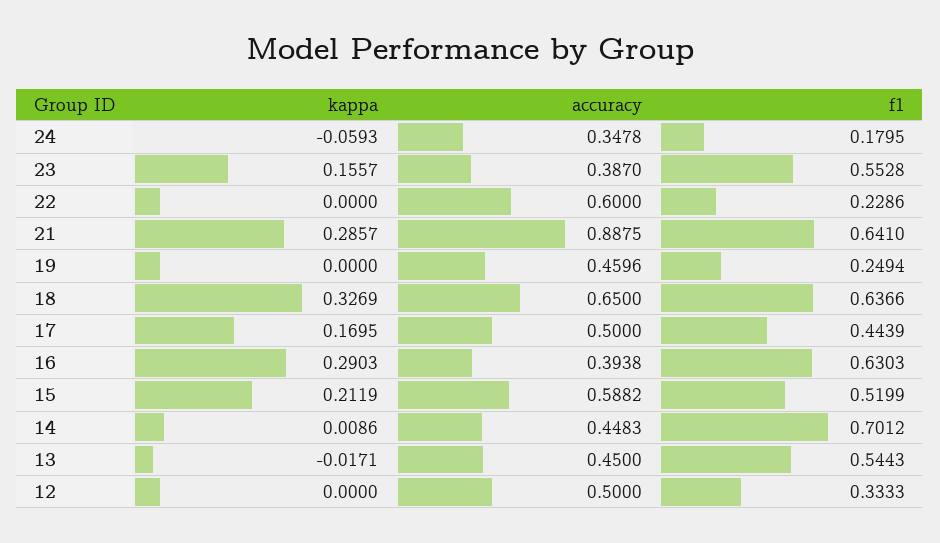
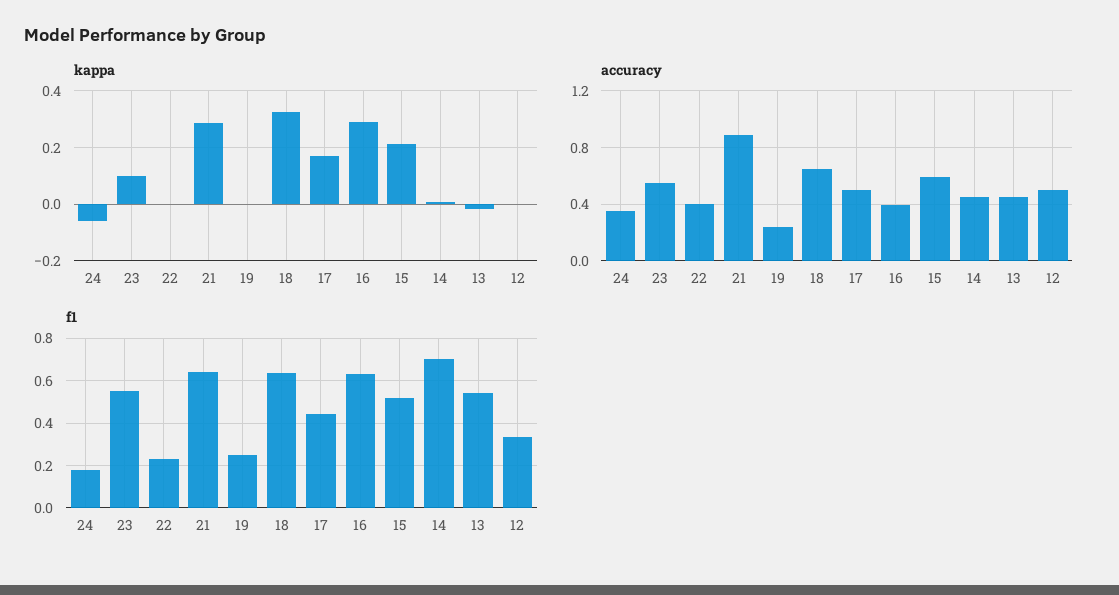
kappa, 23: 0.1557 -> 0.1
accuracy, 23: 0.387 -> 0.55
accuracy, 22: 0.6 -> 0.4
accuracy, 19: 0.4596 -> 0.25

